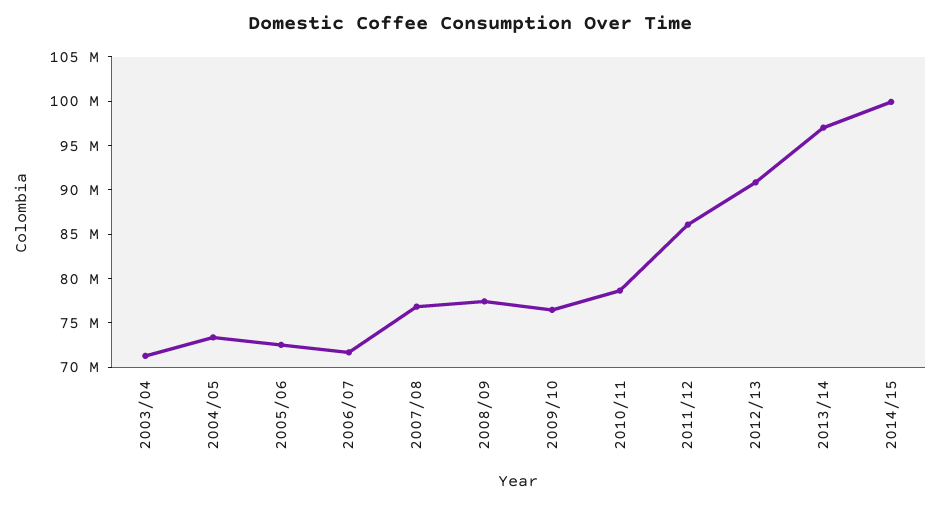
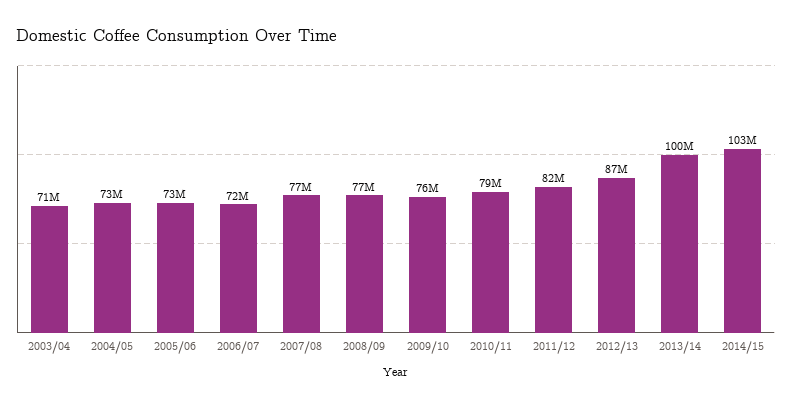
2011/12: 86000000 -> 82000000
2012/13: 91000000 -> 87000000
2013/14: 97000000 -> 100000000
2014/15: 100000000 -> 103000000

